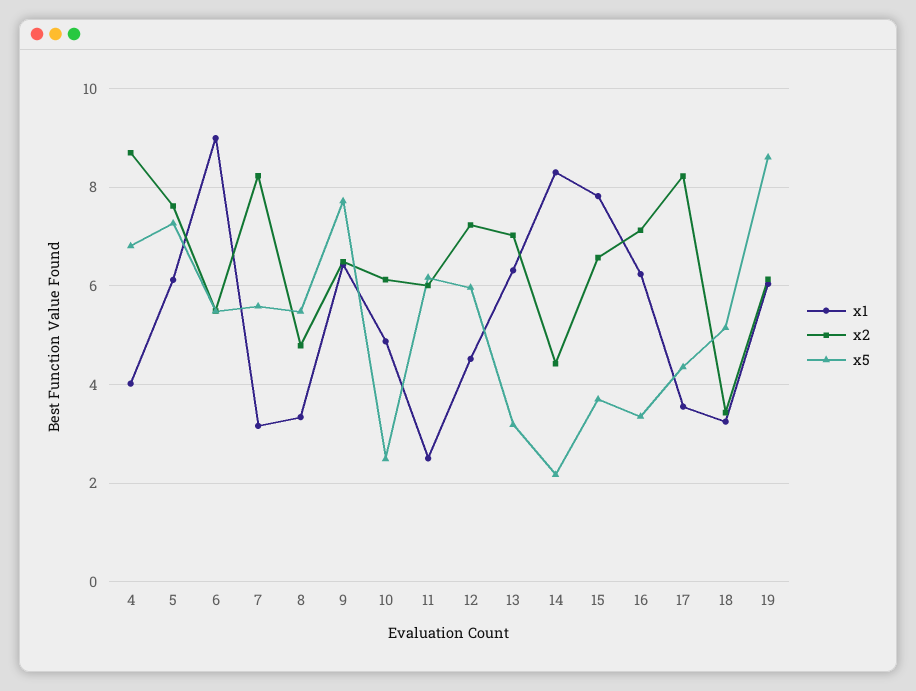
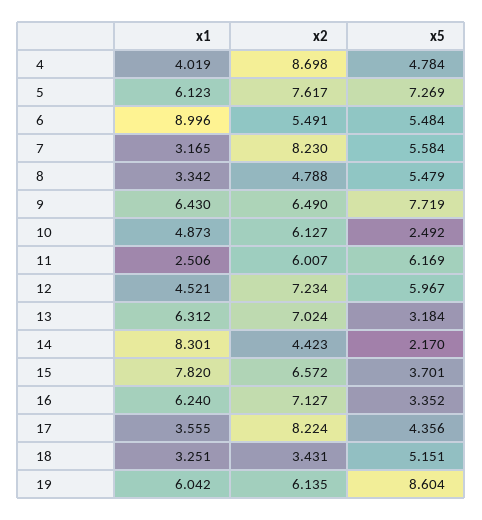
x5, 4: 6.8 -> 4.784

